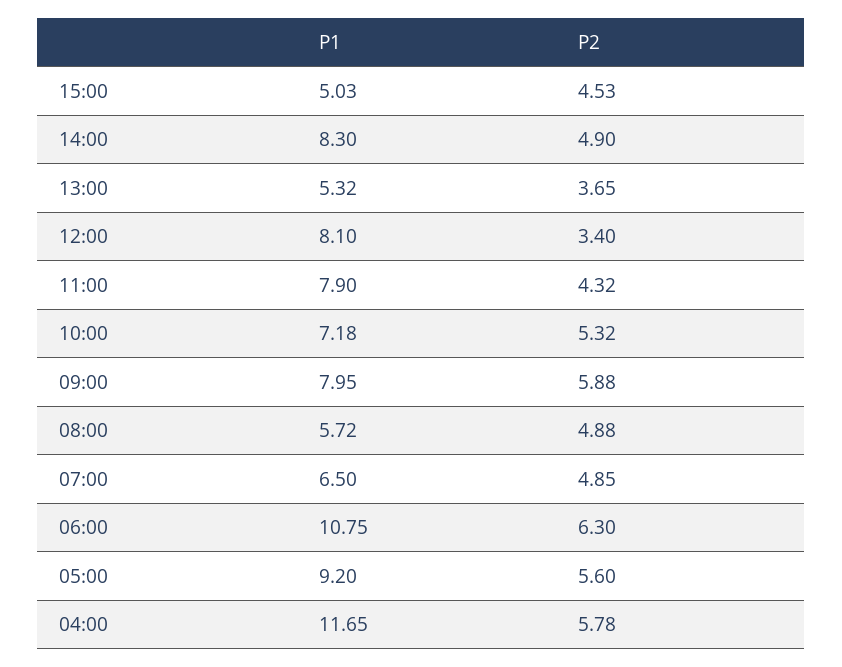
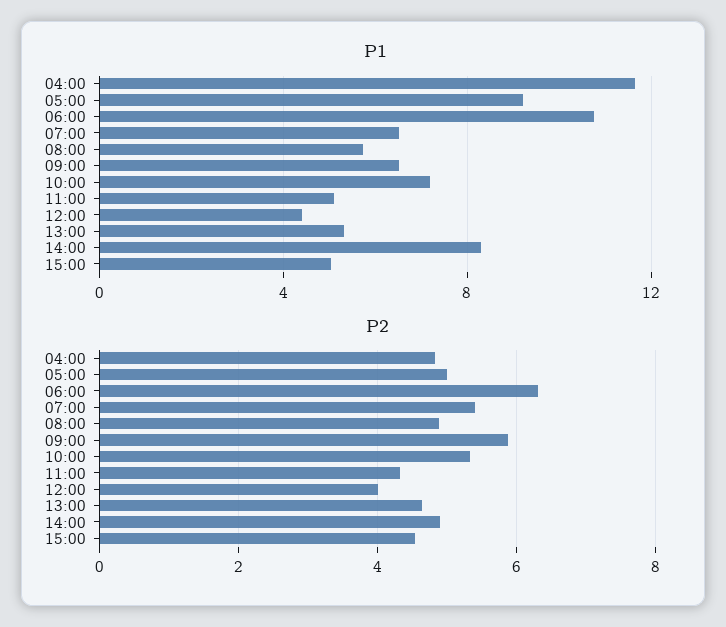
P2, 13:00: 3.65 -> 4.6
P1, 12:00: 8.1 -> 4.5
P2, 12:00: 3.4 -> 4
P1, 11:00: 7.9 -> 5
P1, 09:00: 7.95 -> 6.5
P2, 07:00: 4.85 -> 5.4
P2, 05:00: 5.6 -> 5
P2, 04:00: 5.78 -> 4.8

